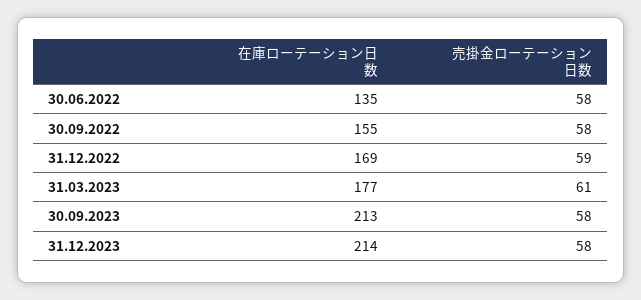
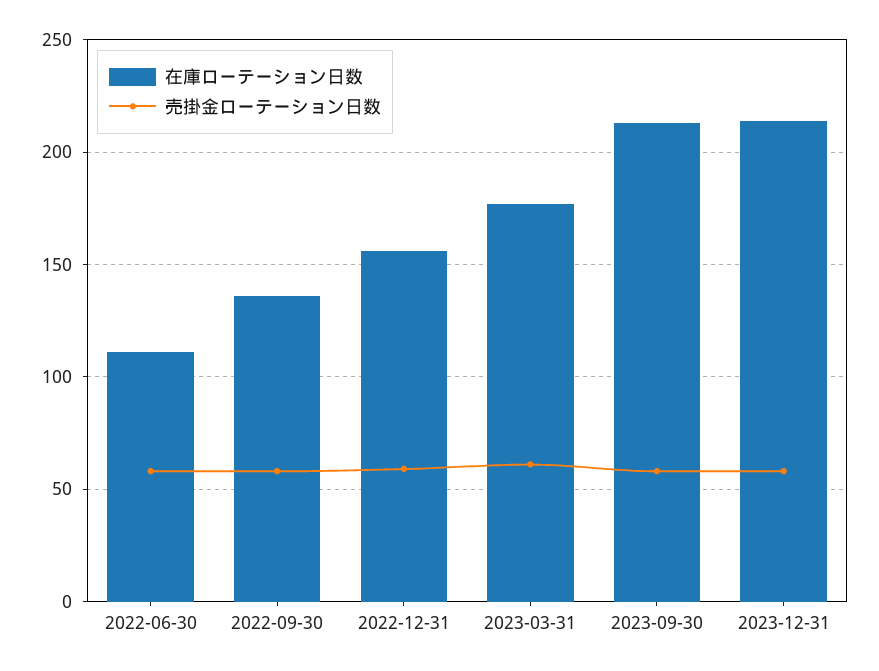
在庫ローテーション日数, 30.06.2022: 135 -> 110
在庫ローテーション日数, 30.09.2022: 155 -> 135
在庫ローテーション日数, 31.12.2022: 169 -> 155

